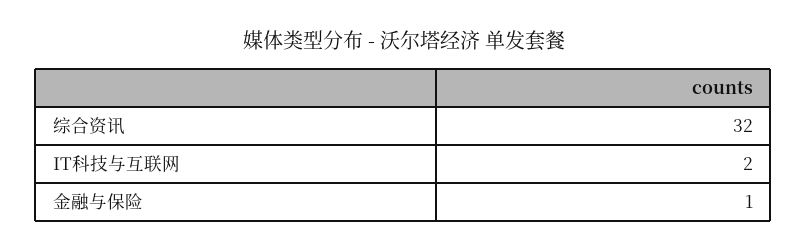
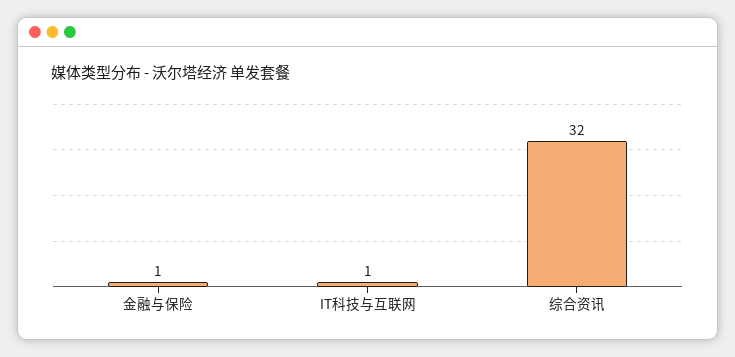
IT科技与互联网: 2 -> 1

